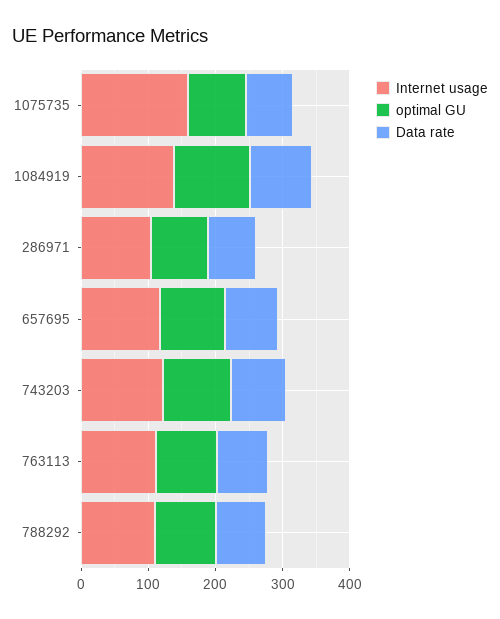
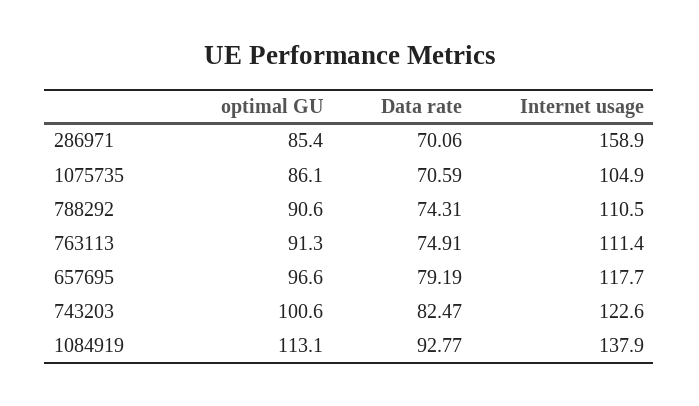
Internet usage, 1075735: 160 -> 104.9
Internet usage, 286971: 100 -> 158.9

